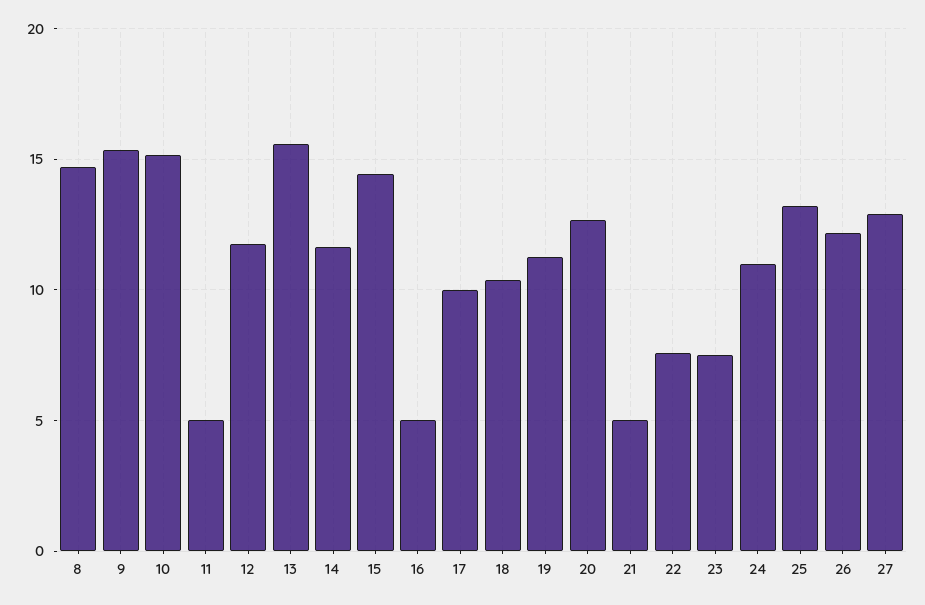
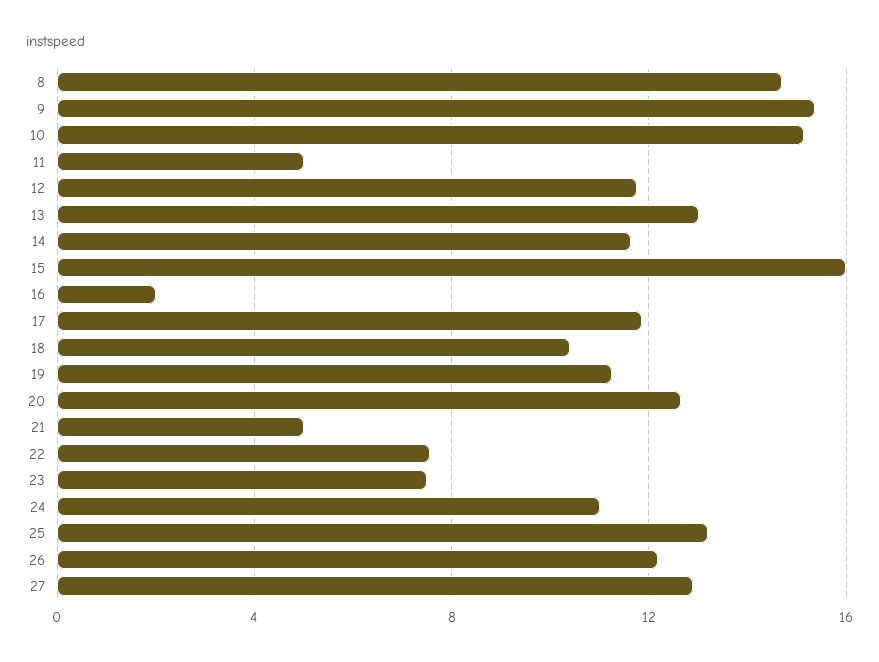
13: 15.5 -> 13
15: 14.5 -> 16
16: 5 -> 2
17: 10 -> 12

